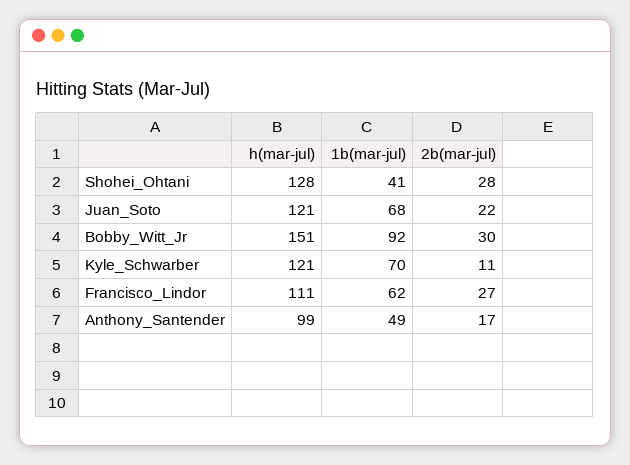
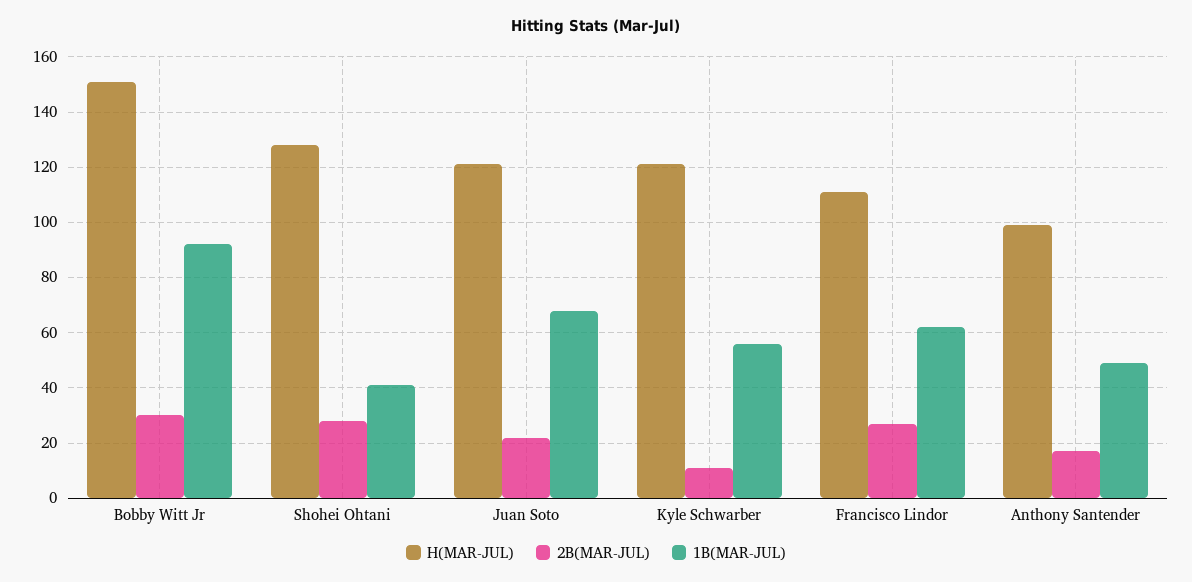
1b(mar-jul), Kyle_Schwarber: 70 -> 55

